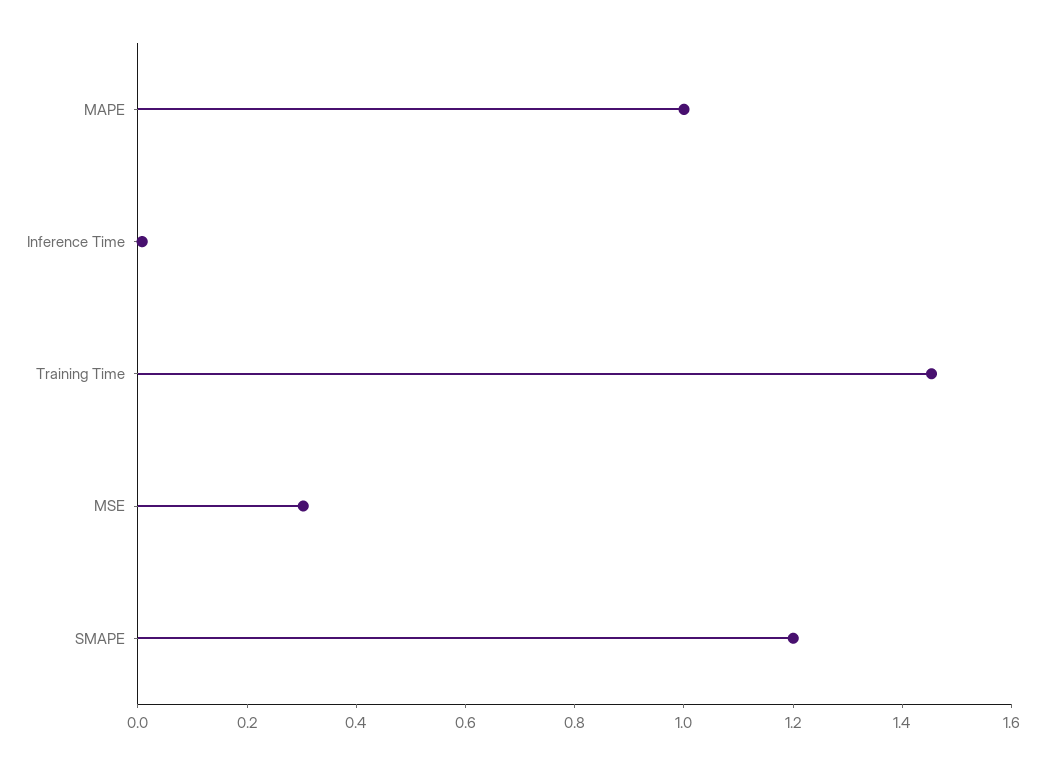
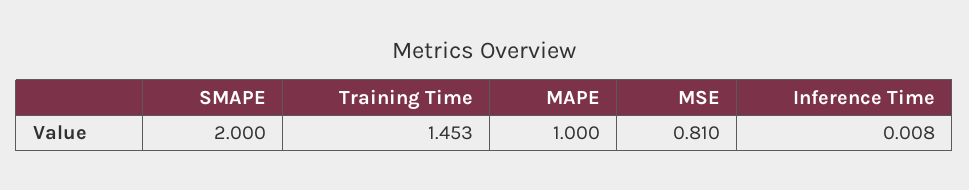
MSE: 0.3 -> 0.81
SMAPE: 1.2 -> 2

